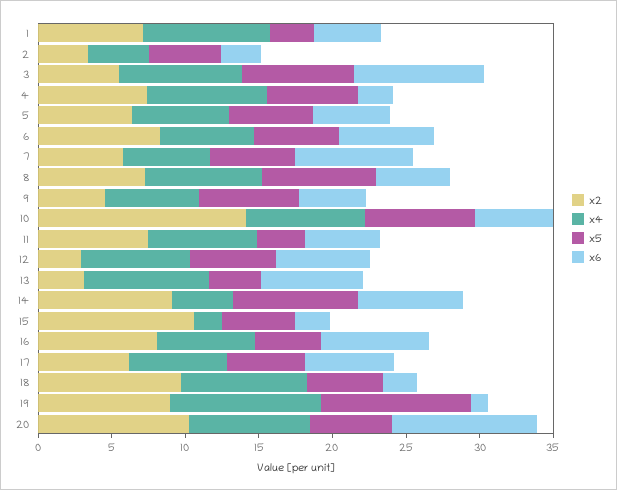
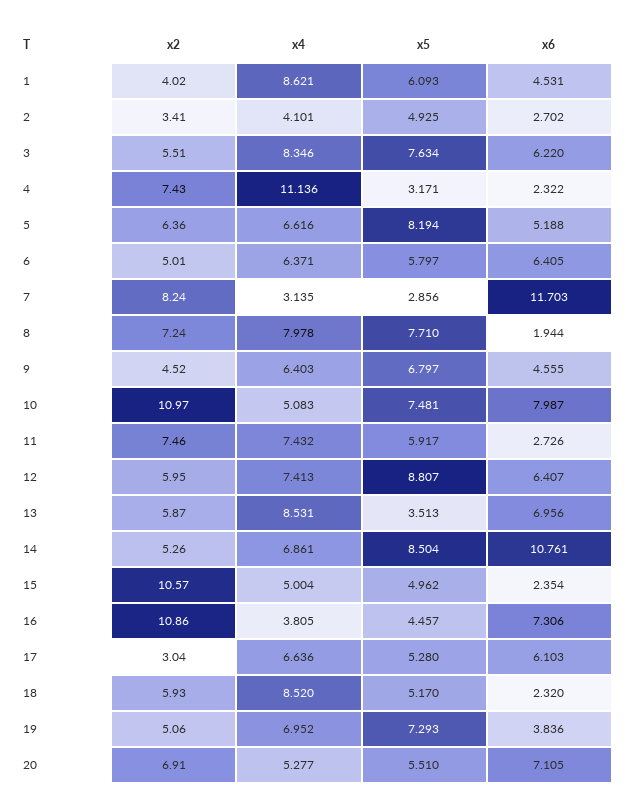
x2, 1: 7 -> 4.02
x5, 1: 3 -> 6.093
x6, 3: 9 -> 6.22
x4, 4: 8 -> 11.136
x5, 4: 6 -> 3.171
x5, 5: 6 -> 8.194
x2, 6: 8 -> 5.01
x2, 7: 6 -> 8.24
x4, 7: 6 -> 3.135
x5, 7: 6 -> 2.856
x6, 7: 8 -> 11.703
x6, 8: 5 -> 1.944
x2, 10: 14 -> 10.97
x4, 10: 8 -> 5.083
x6, 10: 5 -> 7.987
x5, 11: 3 -> 5.917
x6, 11: 5 -> 2.726
x2, 12: 3 -> 5.95
x5, 12: 6 -> 8.807
x2, 13: 3 -> 5.87
x2, 14: 9 -> 5.26
x4, 14: 4 -> 6.861
x6, 14: 7 -> 10.761
x4, 15: 2 -> 5.004
x2, 16: 8 -> 10.86
x4, 16: 7 -> 3.805
x2, 17: 6 -> 3.04
x2, 18: 10 -> 5.93
x2, 19: 9 -> 5.06
x4, 19: 10 -> 6.952
x5, 19: 10 -> 7.293
x6, 19: 1 -> 3.836
x2, 20: 10 -> 6.91
x4, 20: 8 -> 5.277
x6, 20: 10 -> 7.105

